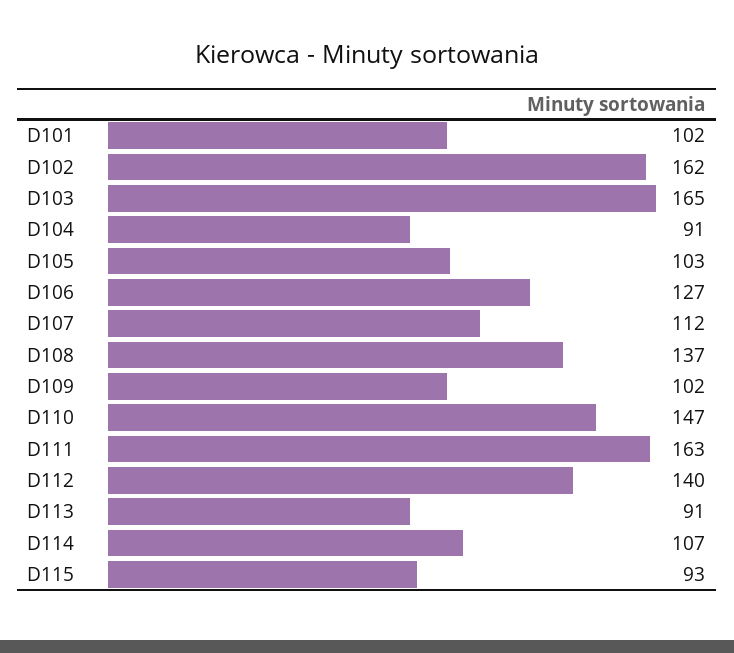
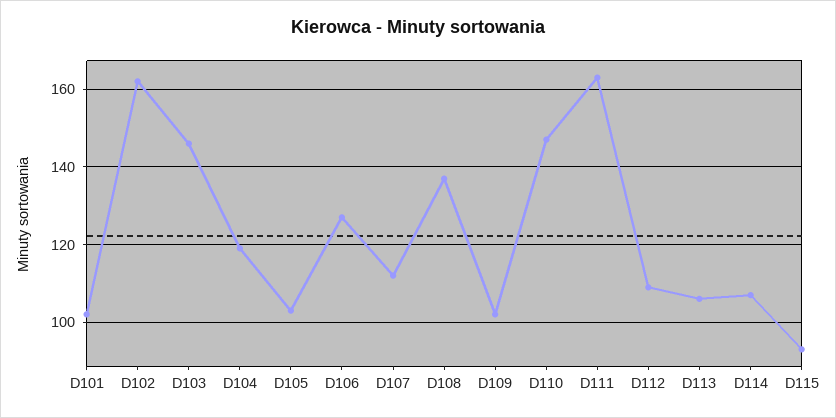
D103: 165 -> 145
D104: 91 -> 120
D112: 140 -> 110
D113: 91 -> 105

